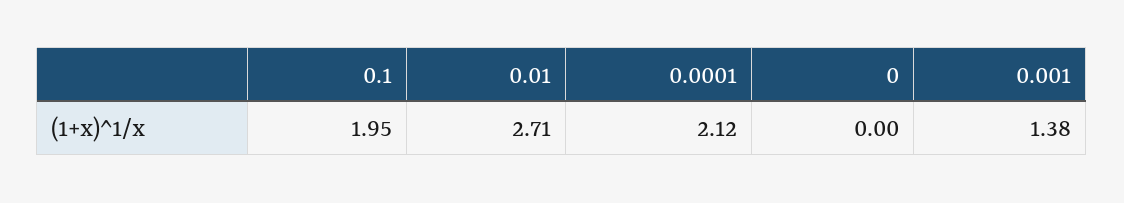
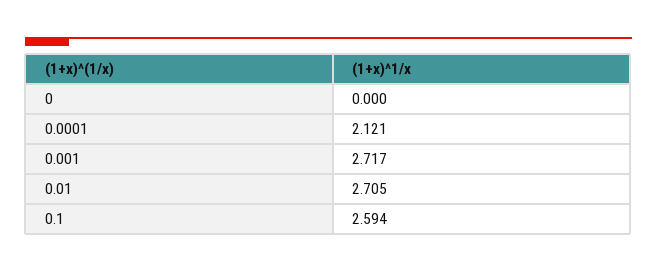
0.1: 1.95 -> 2.594
0.001: 1.38 -> 2.717

